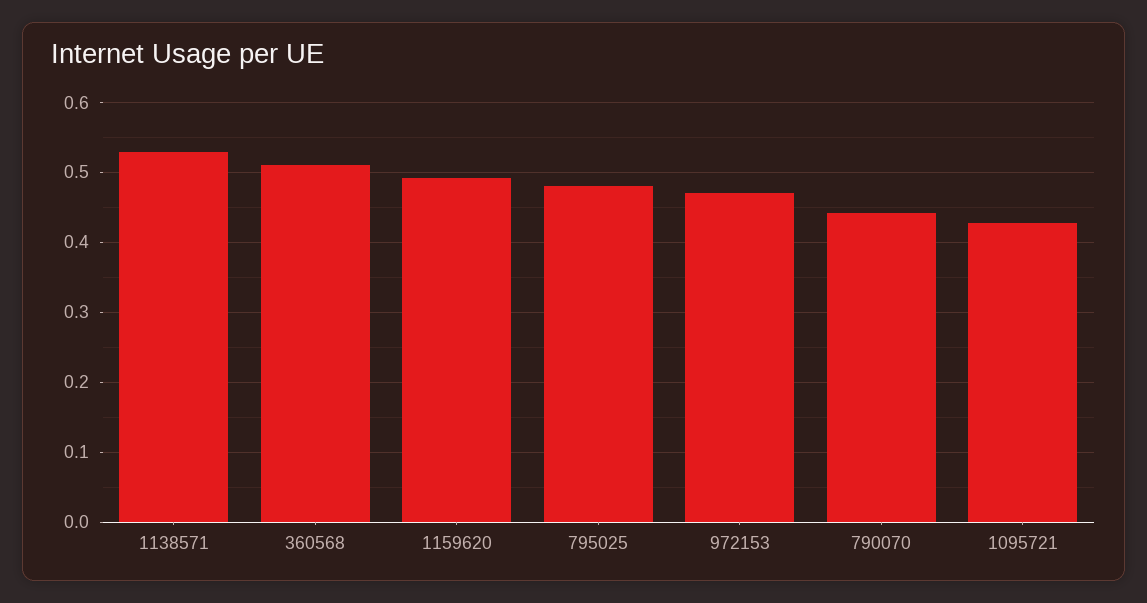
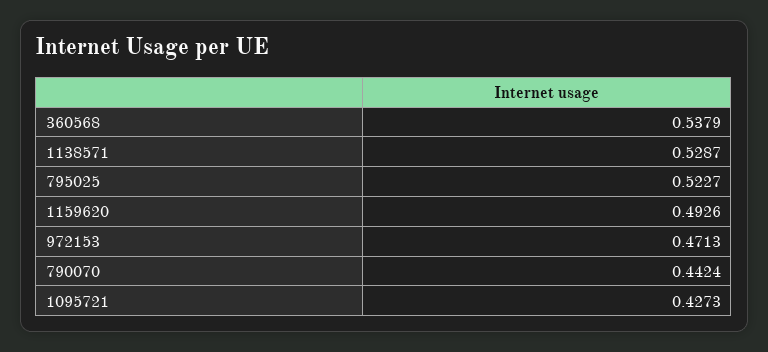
360568: 0.51 -> 0.5379
795025: 0.48 -> 0.5227

